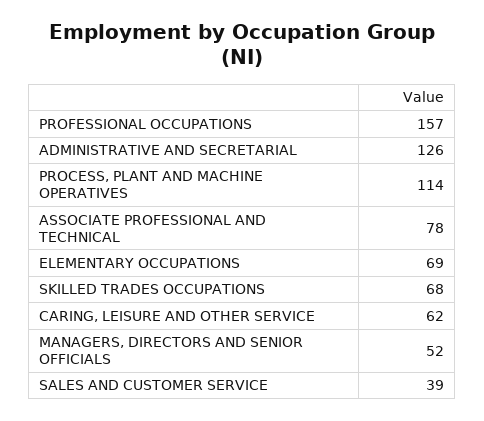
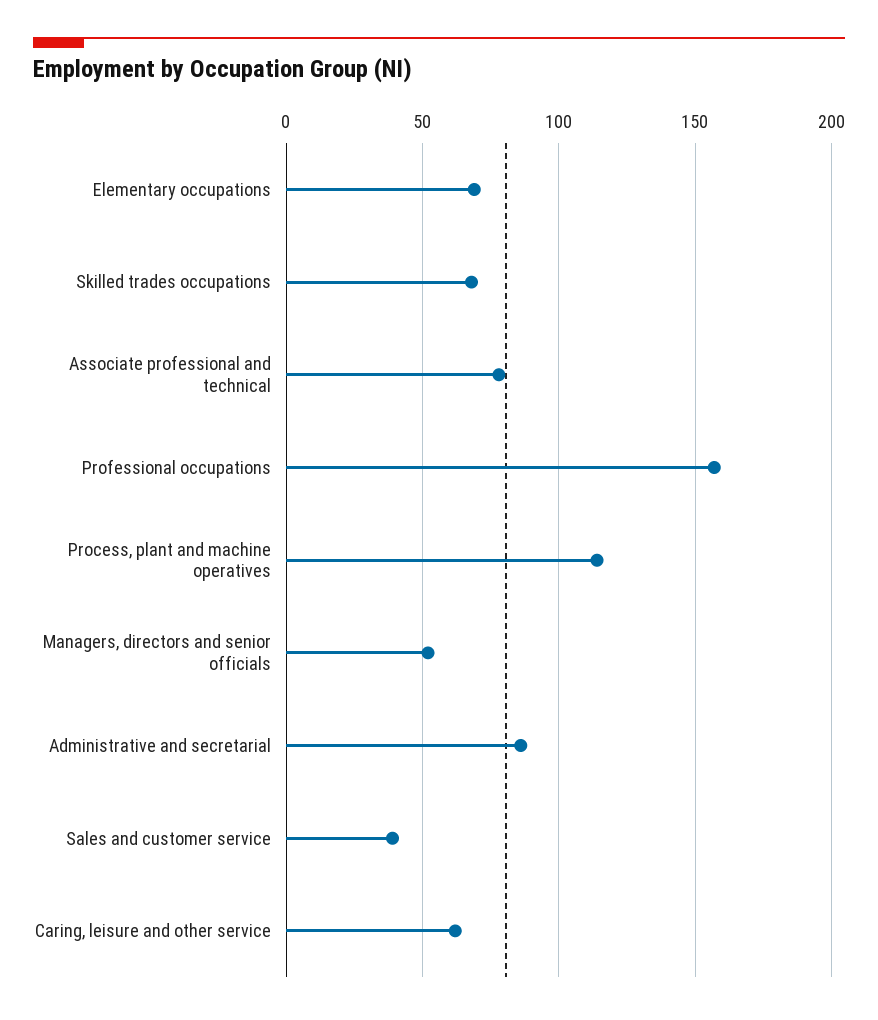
ADMINISTRATIVE AND SECRETARIAL: 126 -> 85

